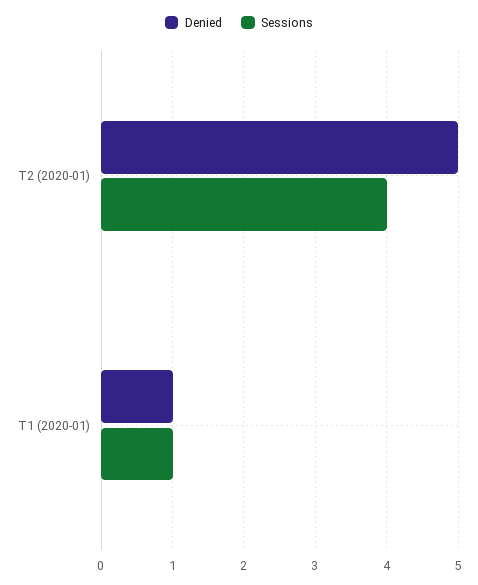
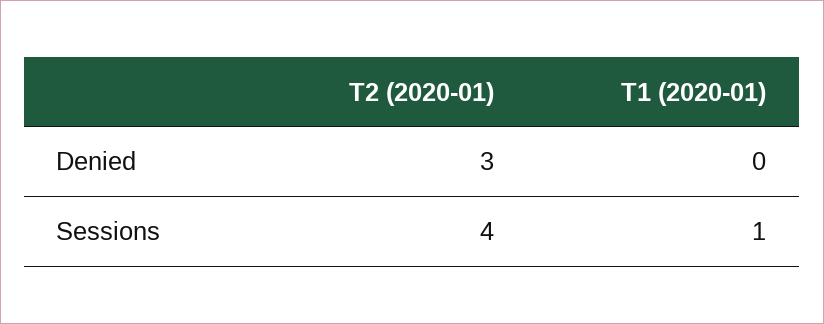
Denied, T2 (2020-01): 5 -> 3
Denied, T1 (2020-01): 1 -> 0

